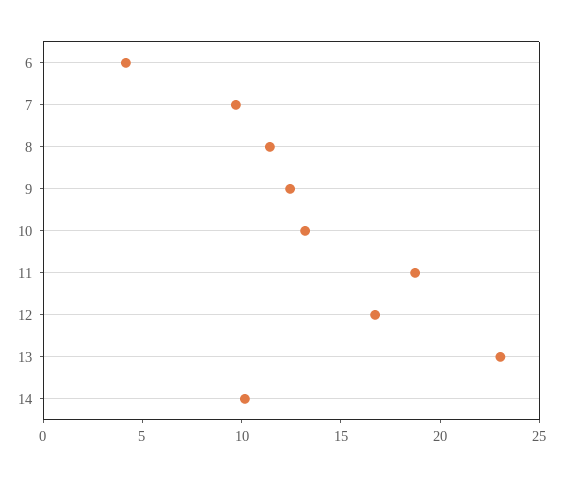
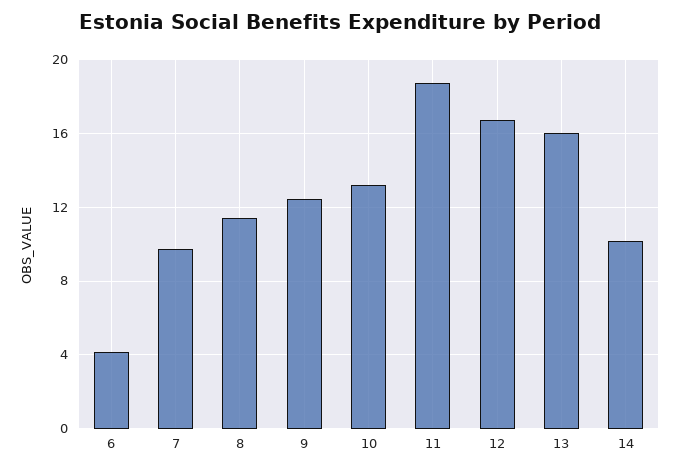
13: 23 -> 16

